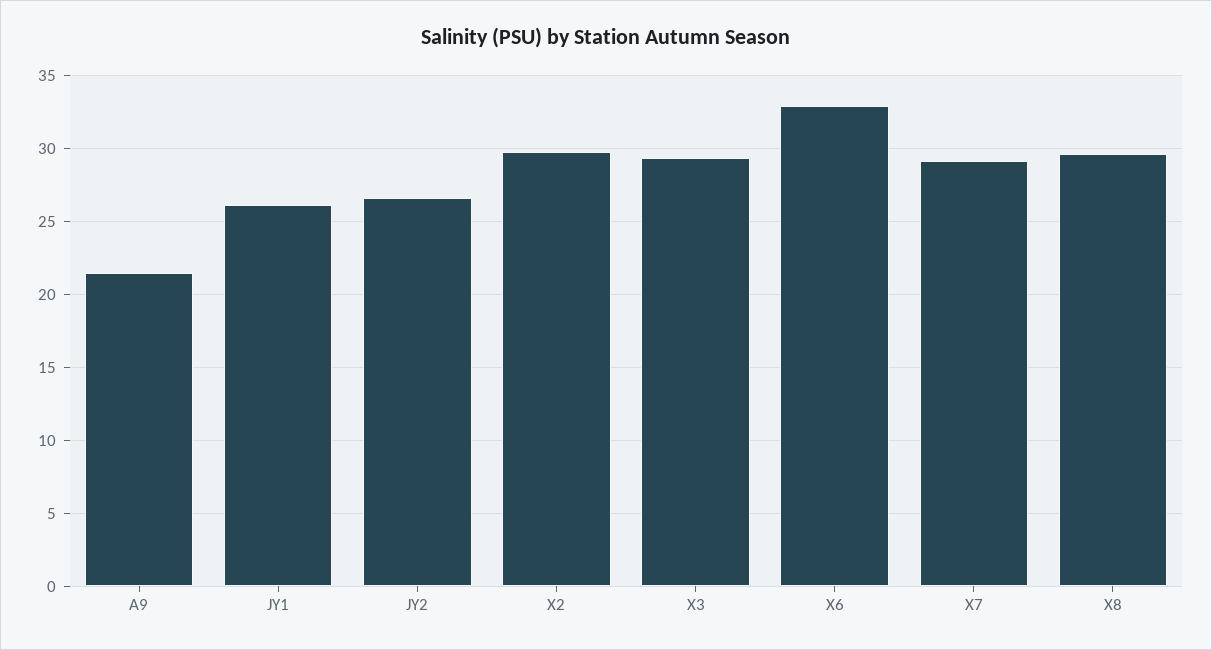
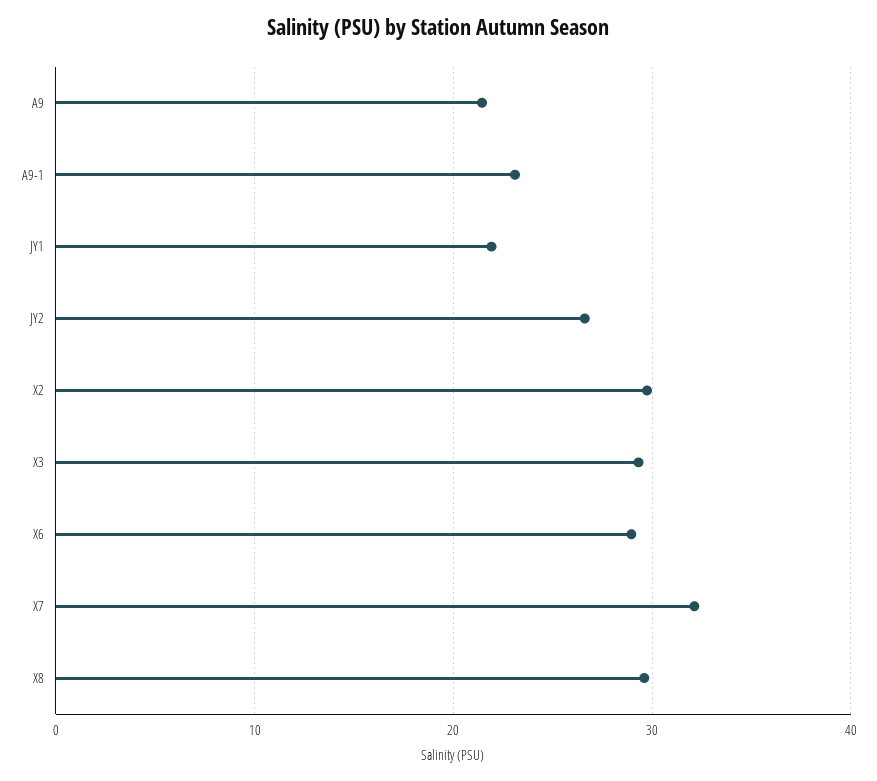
JY1: 26 -> 22
X6: 33 -> 29
X7: 29 -> 32
A9-1: none -> 23

